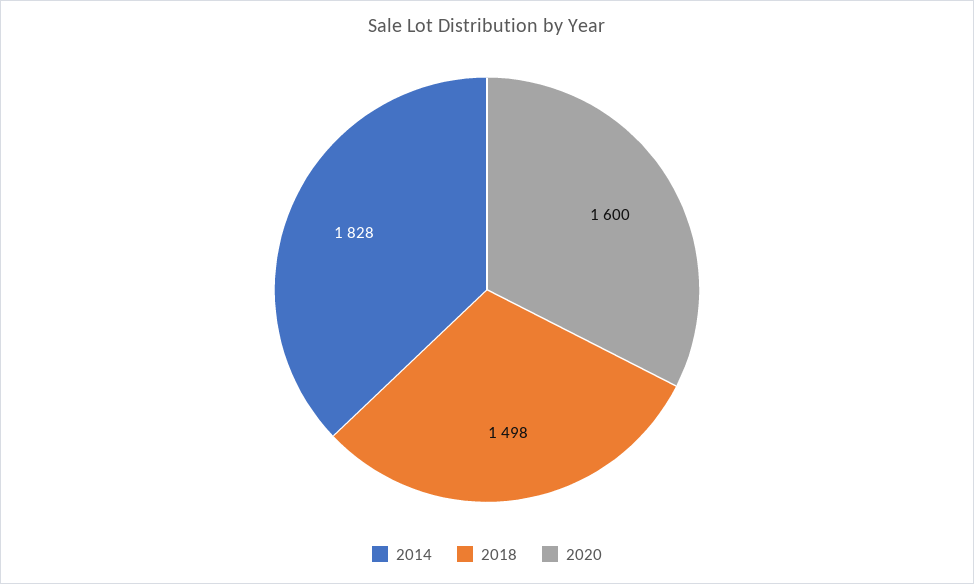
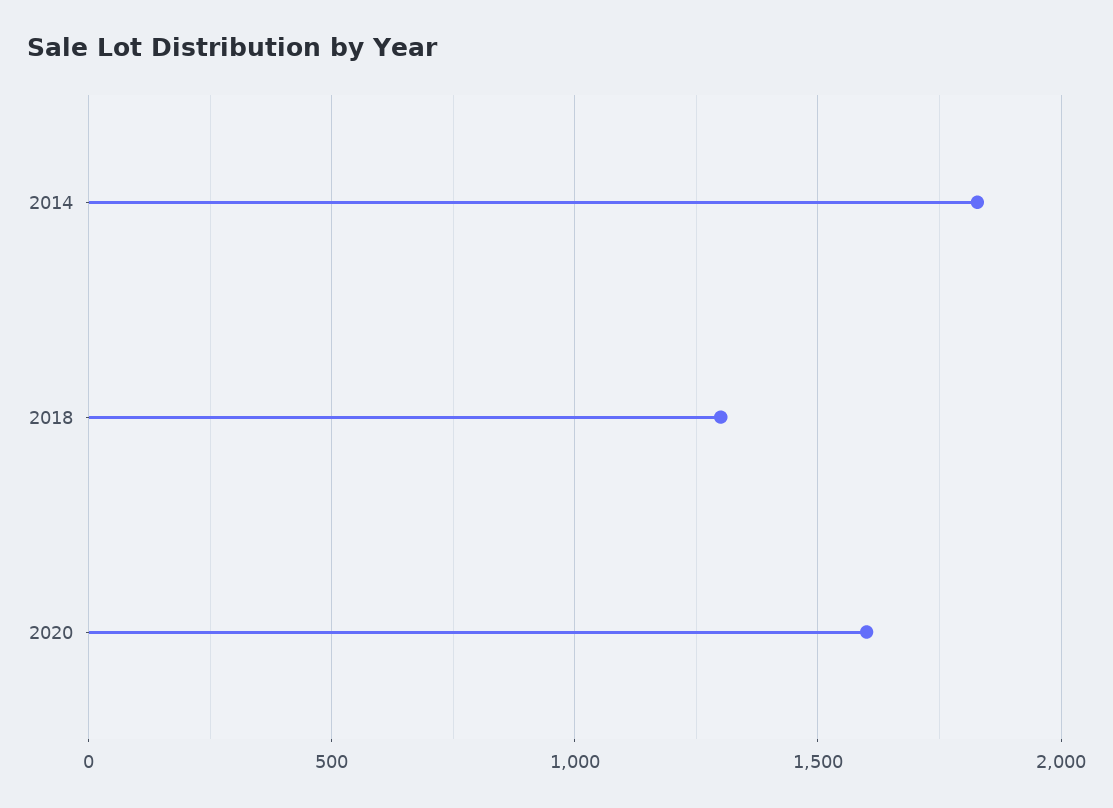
2018: 1498 -> 1300

